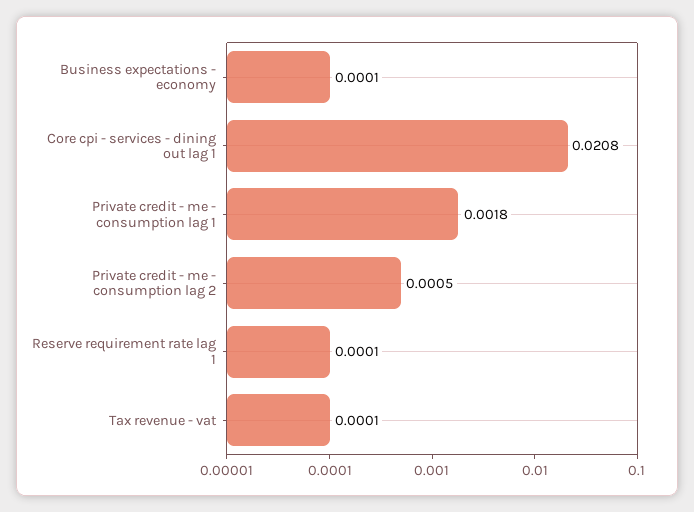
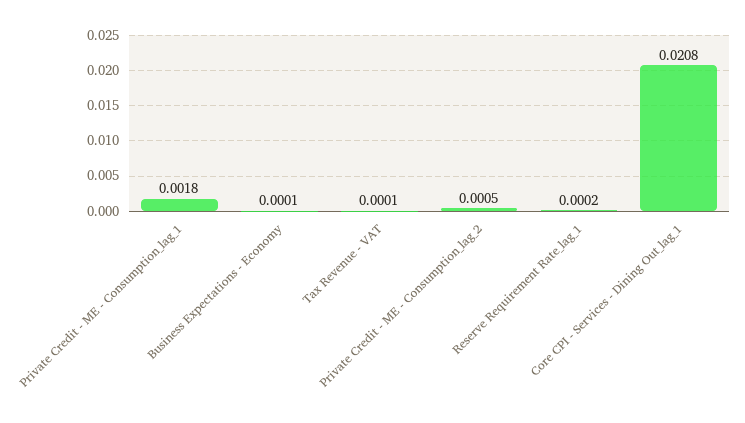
Reserve requirement rate lag 1: 0.0001 -> 0.0002

